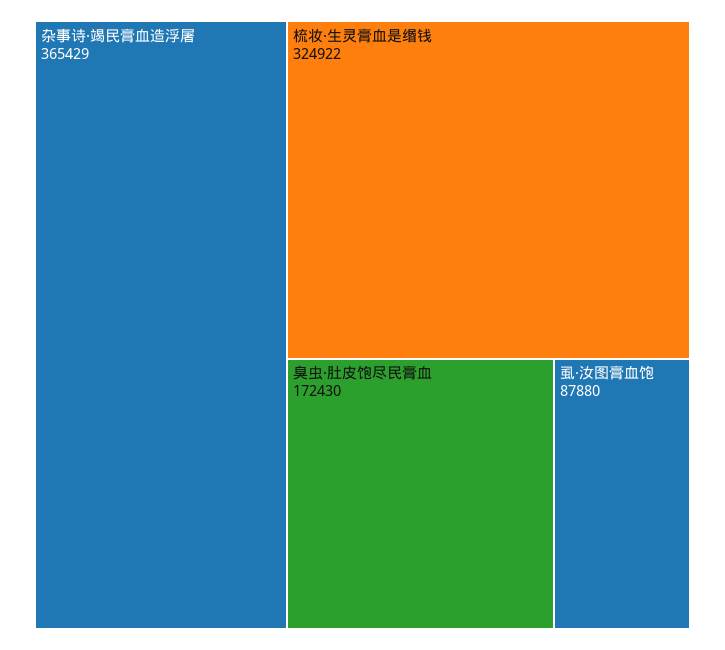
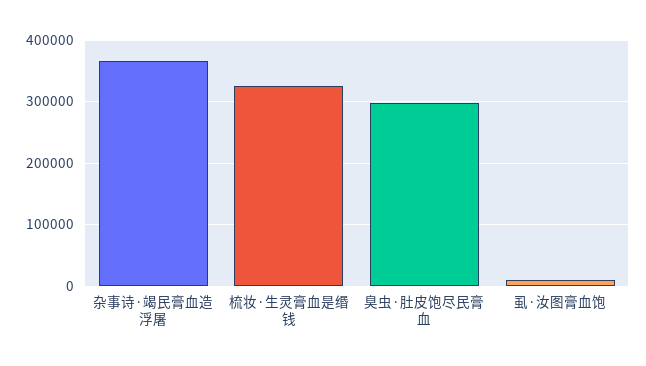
臭虫·肚皮饱尽民膏血: 172430 -> 300000
虱·汝图膏血饱: 87880 -> 10000

